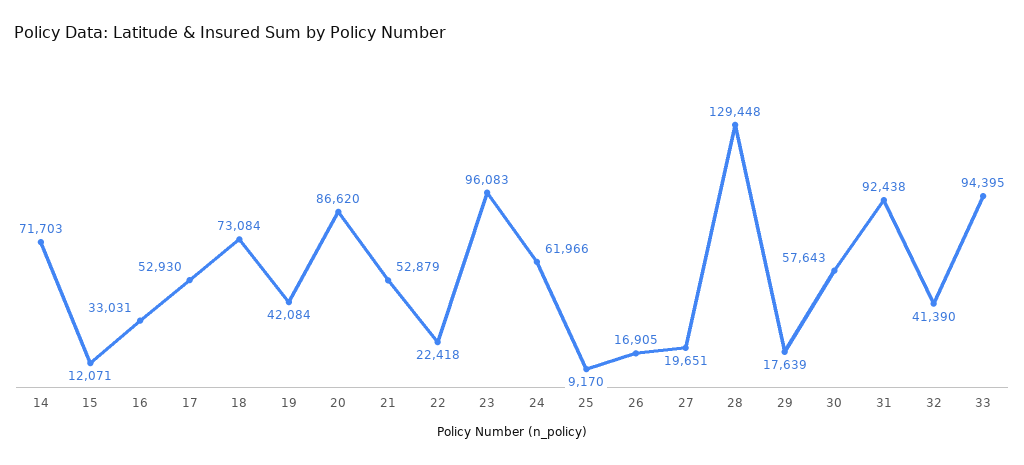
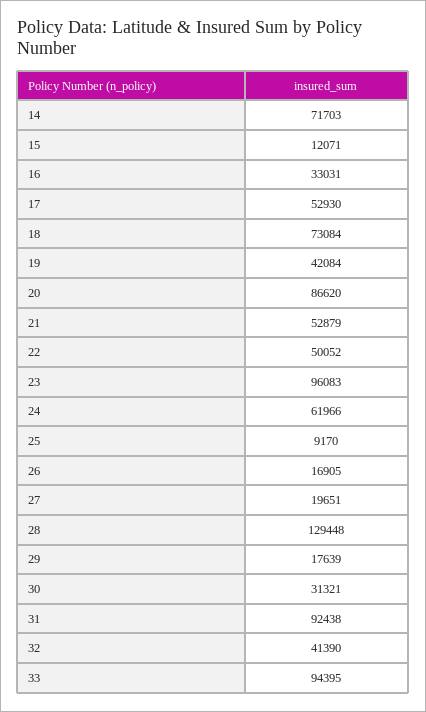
22: 22418 -> 50052
30: 57643 -> 31321

